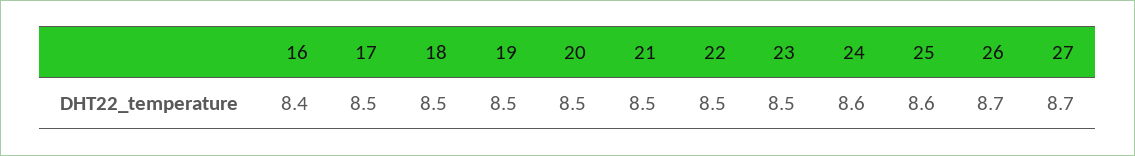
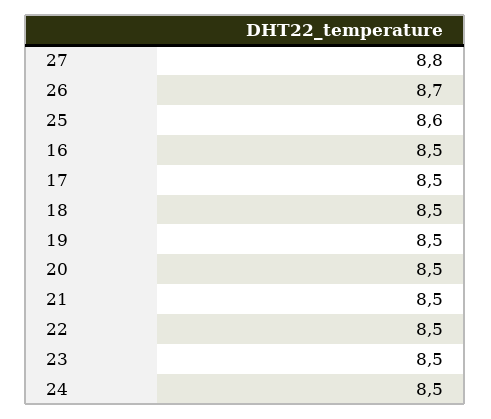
16: 8.4 -> 8.5
24: 8.6 -> 8.5
27: 8.7 -> 8.8

